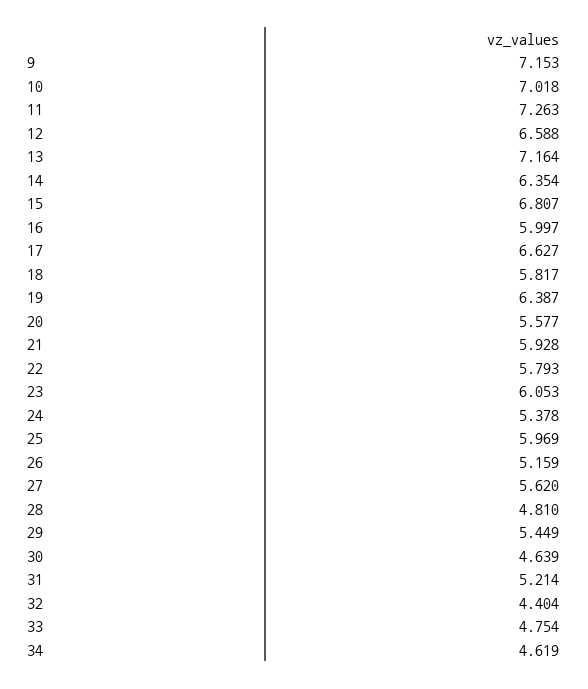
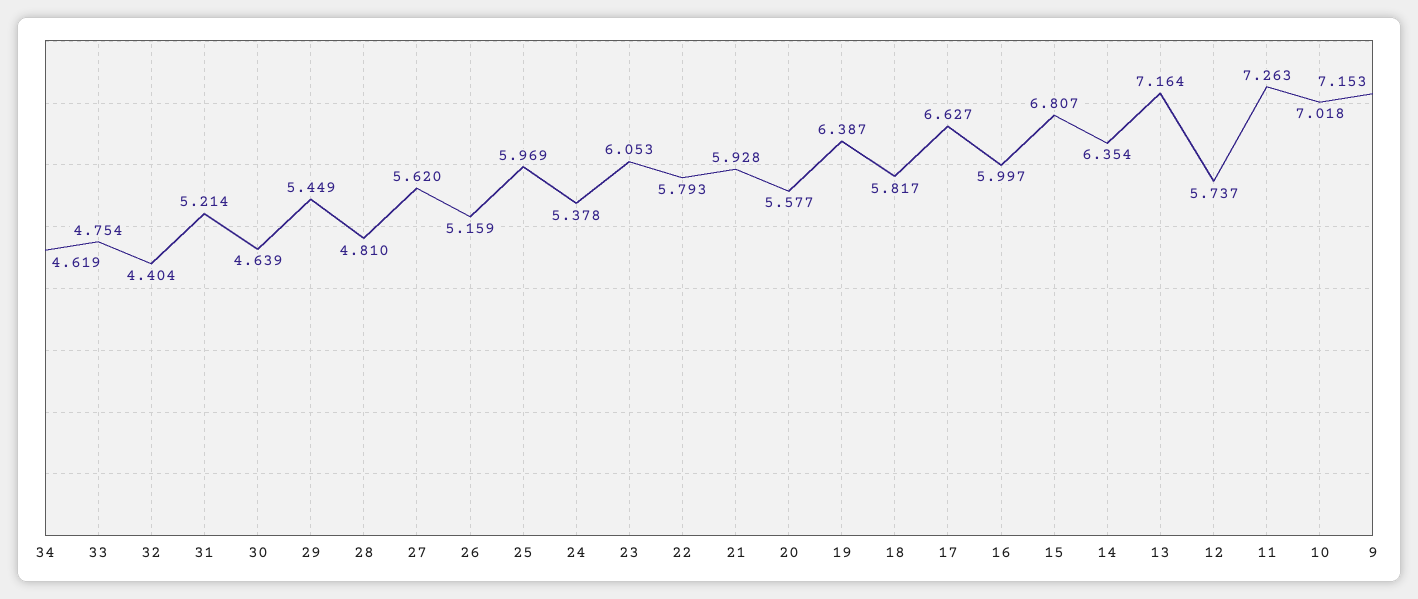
12: 6.588 -> 5.737

